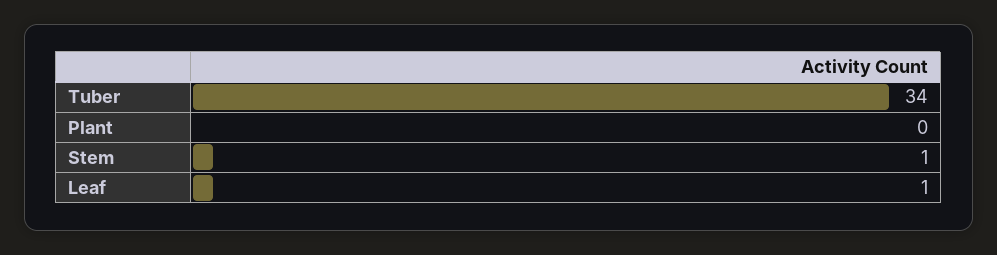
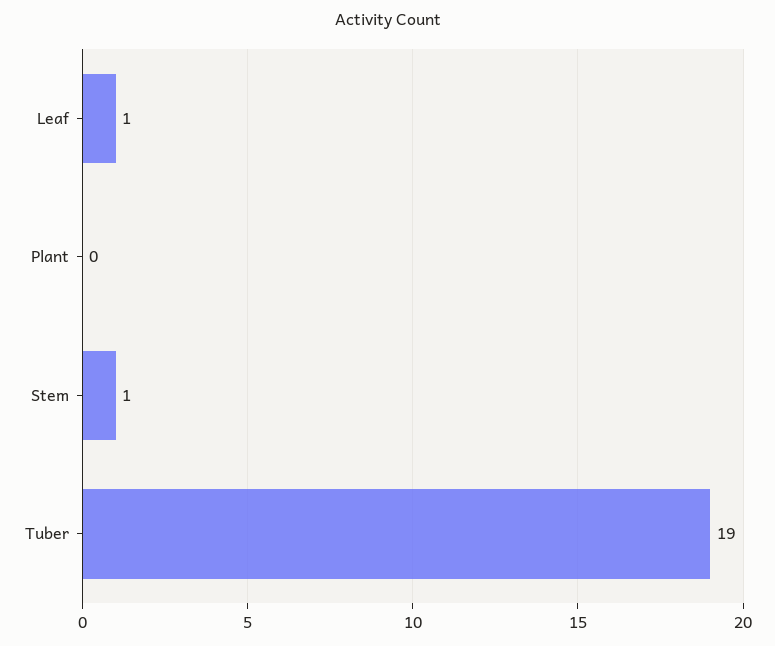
Tuber: 34 -> 19

